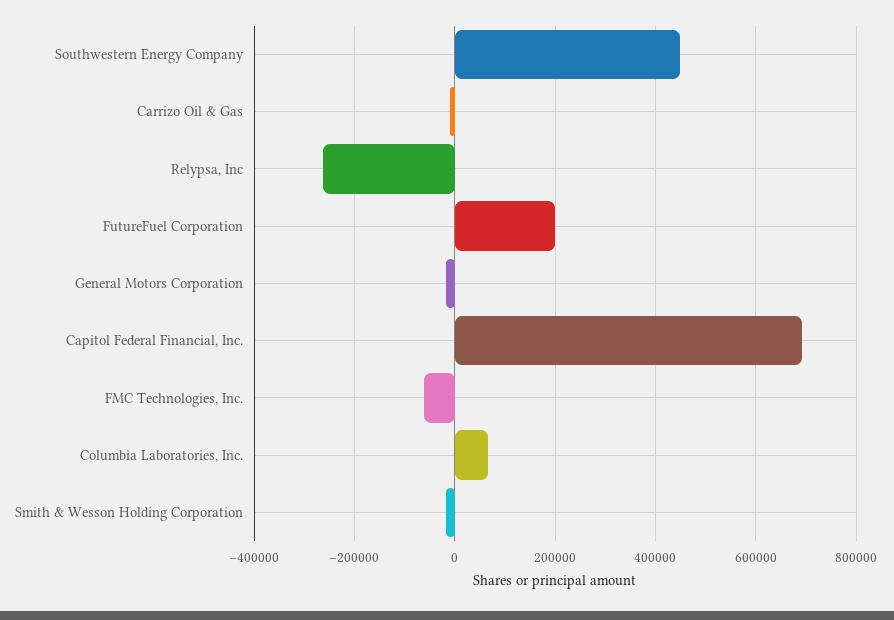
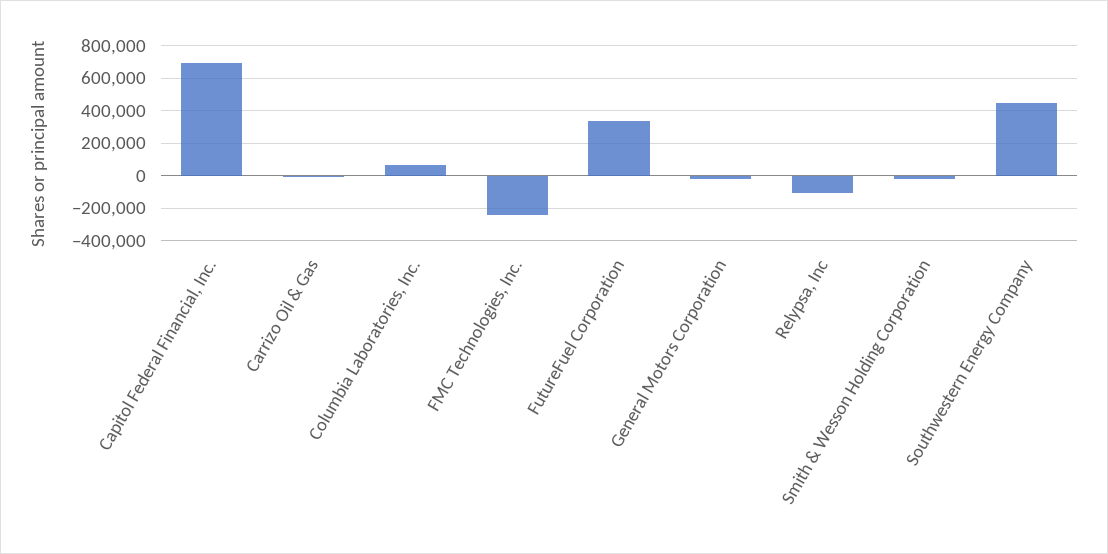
Relypsa, Inc: -260000 -> -100000
FutureFuel Corporation: 200000 -> 350000
FMC Technologies, Inc.: -60000 -> -250000

